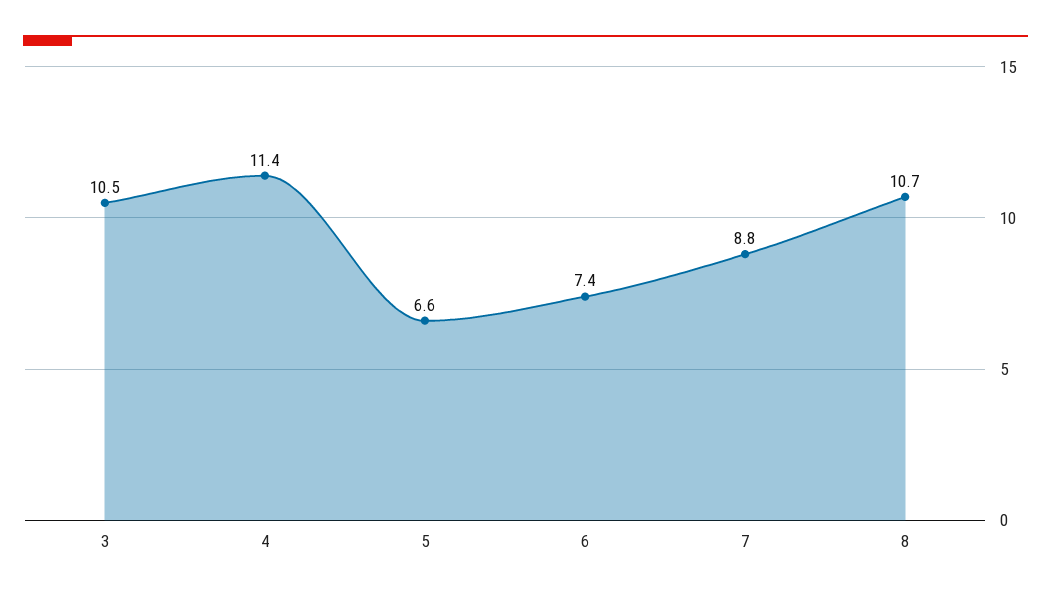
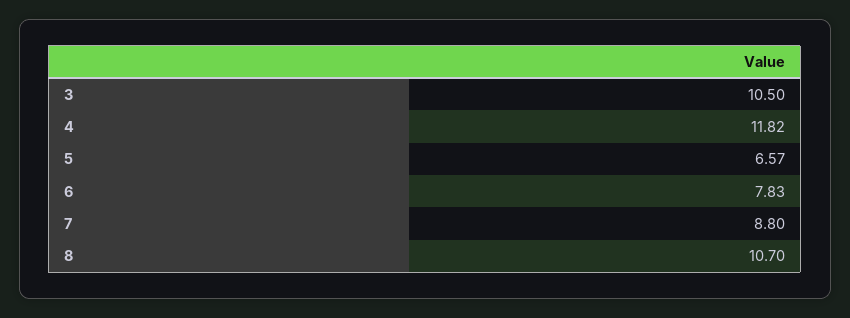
4: 11.4 -> 11.82
6: 7.4 -> 7.83

